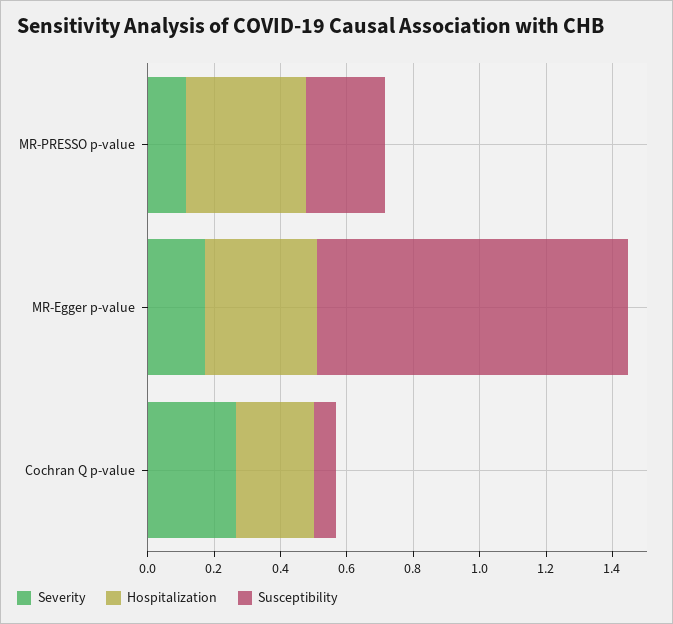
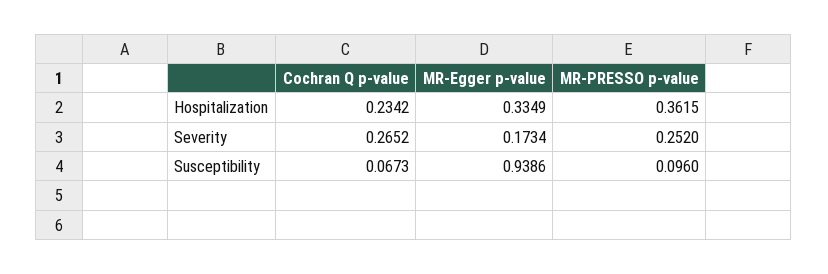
Severity, MR-PRESSO p-value: 0.1 -> 0.252
Susceptibility, MR-PRESSO p-value: 0.25 -> 0.096

